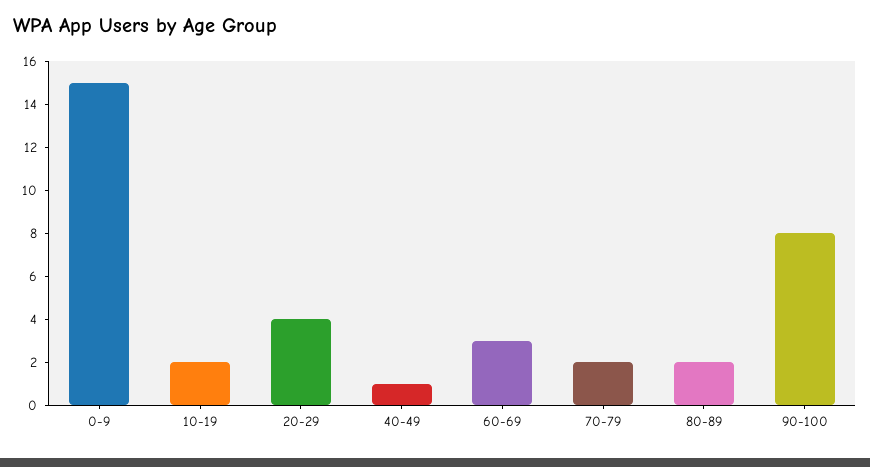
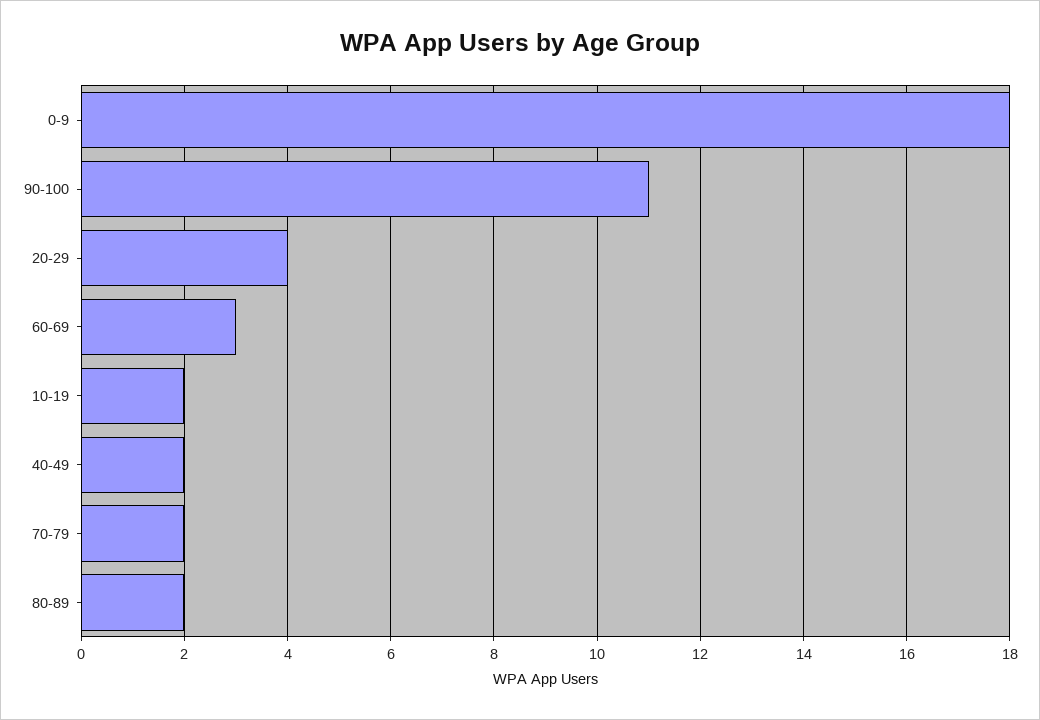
0-9: 15 -> 18
40-49: 1 -> 2
90-100: 8 -> 11

